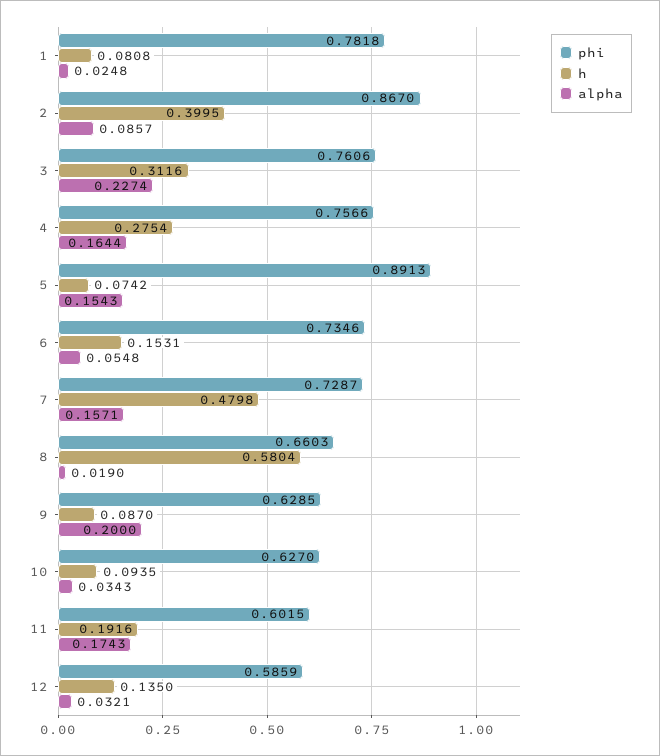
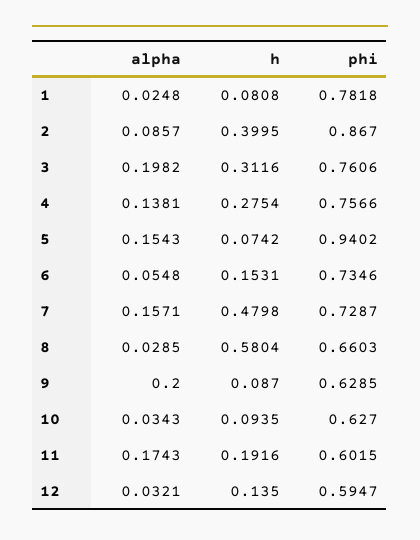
alpha, 3: 0.2274 -> 0.1982
alpha, 4: 0.1644 -> 0.1381
phi, 5: 0.8913 -> 0.9402
alpha, 8: 0.019 -> 0.0285
phi, 12: 0.5859 -> 0.5947

